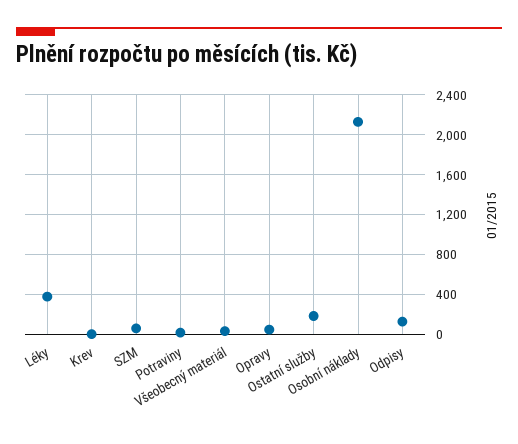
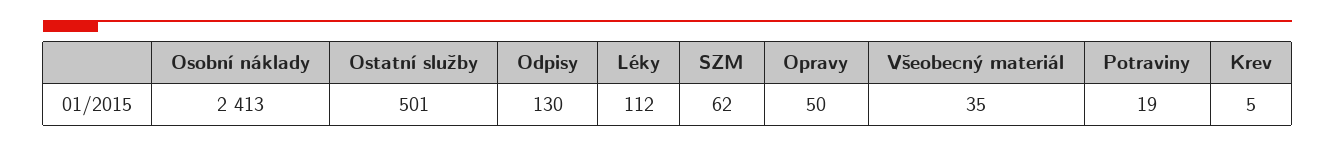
Léky: 400 -> 112
Ostatní služby: 200 -> 501
Osobní náklady: 2100 -> 2413

